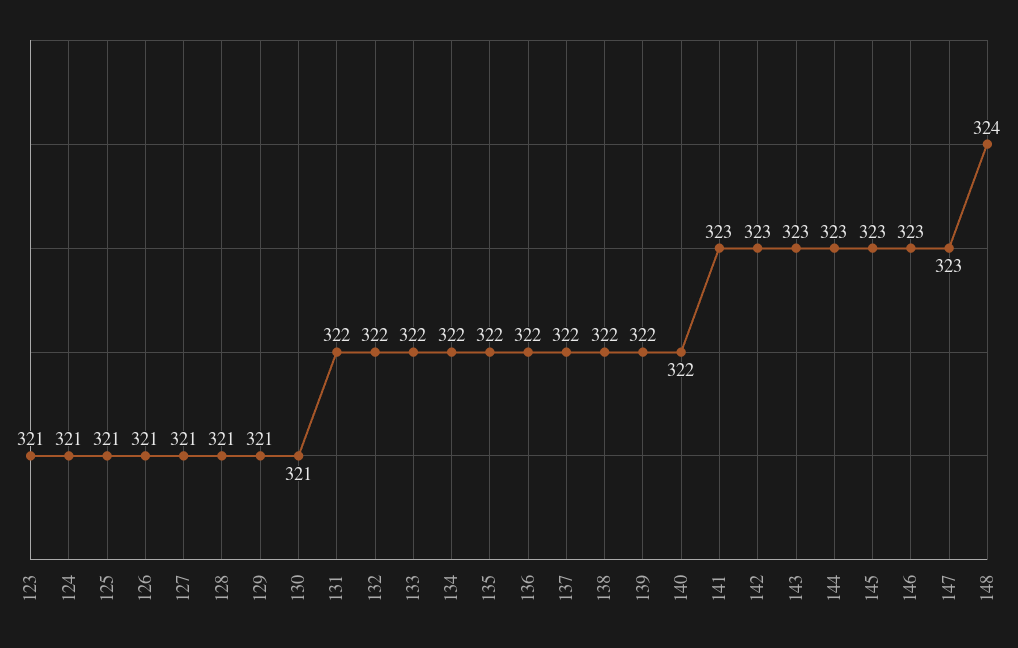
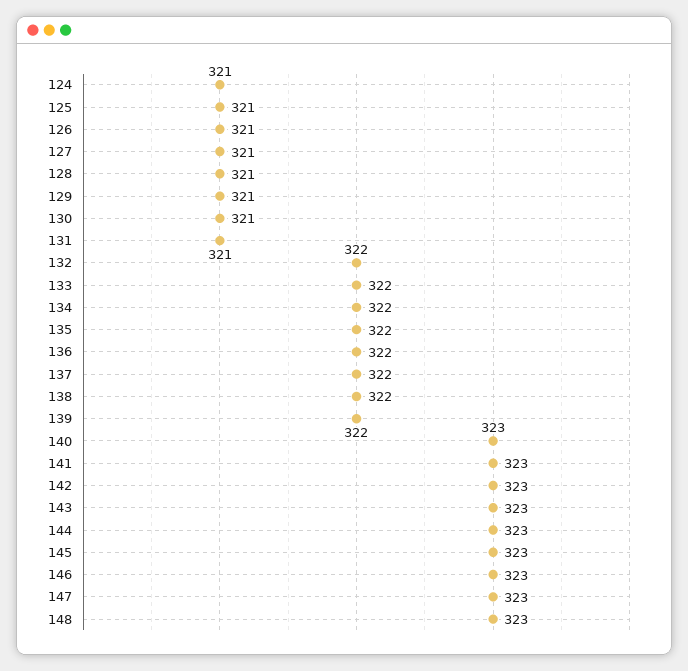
123: 321 -> none
131: 322 -> 321
140: 322 -> 323
148: 324 -> 323

